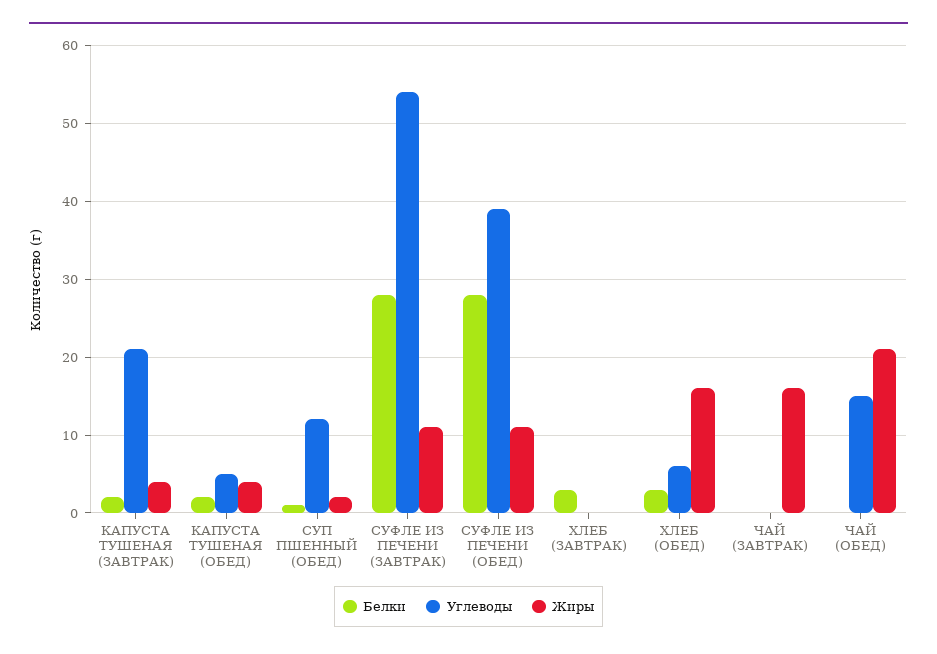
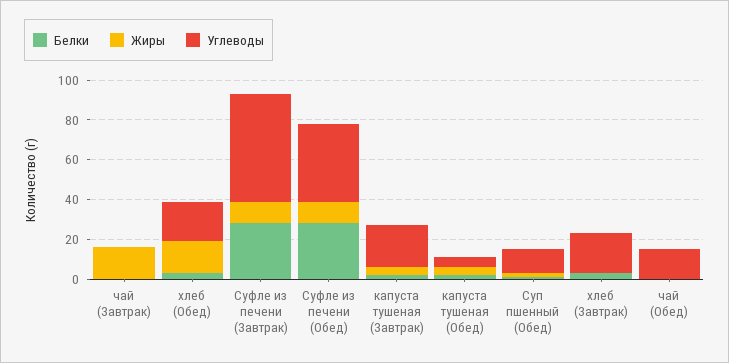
Углеводы, ХЛЕБ (ЗАВТРАК): 0 -> 20
Углеводы, ХЛЕБ (ОБЕД): 6 -> 20
Жиры, ЧАЙ (ОБЕД): 21 -> 0

